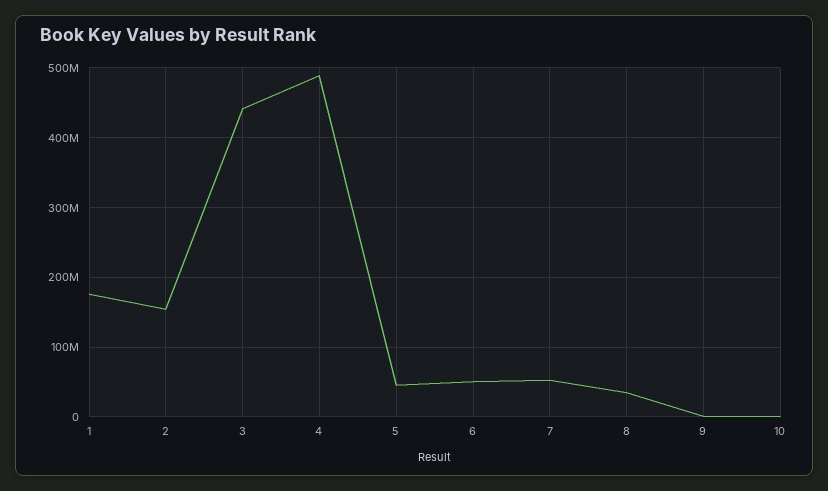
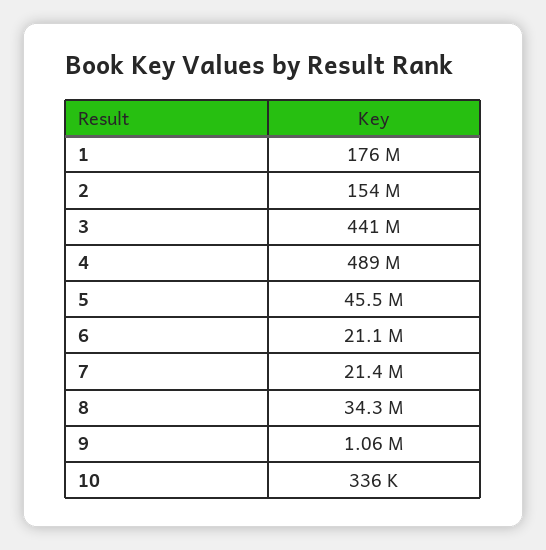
6: 50000000 -> 21100000
7: 50000000 -> 21400000

